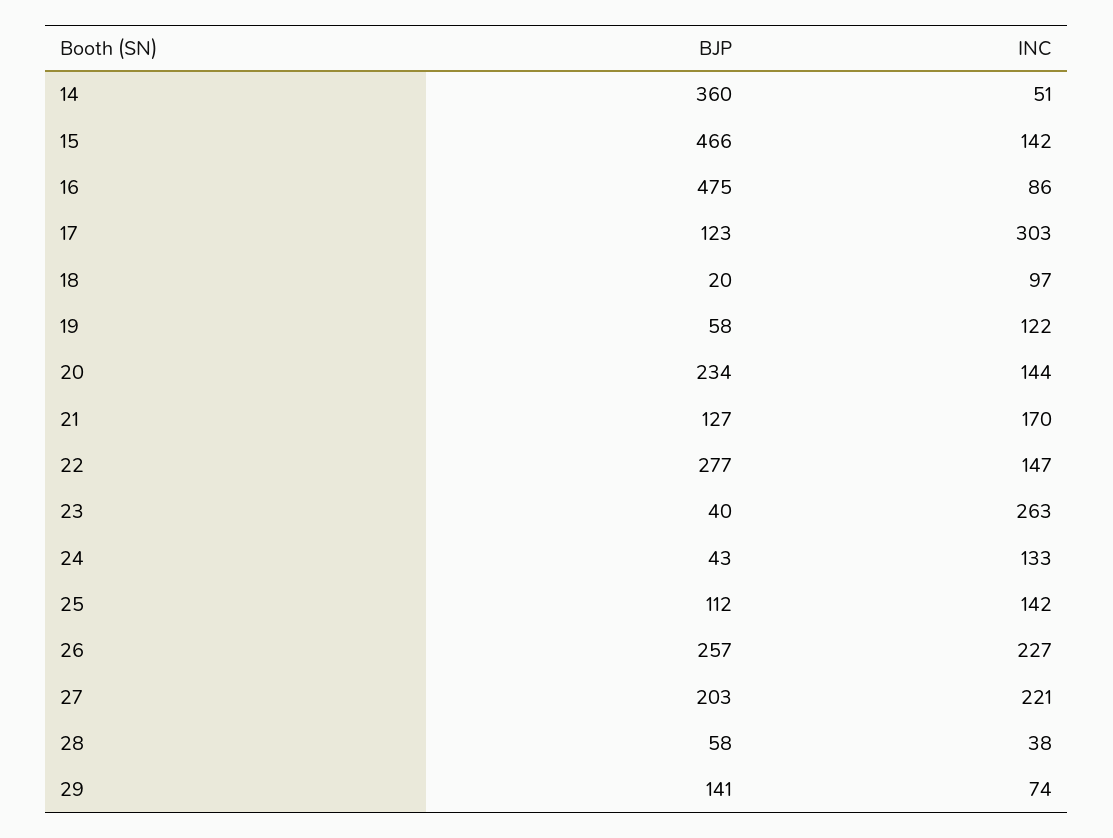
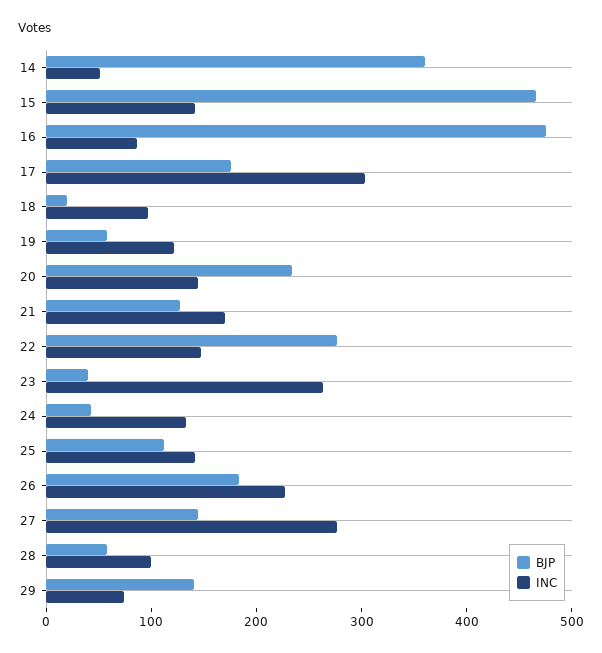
BJP, 17: 123 -> 180
BJP, 26: 257 -> 180
BJP, 27: 203 -> 140
INC, 27: 221 -> 280
INC, 28: 38 -> 100

